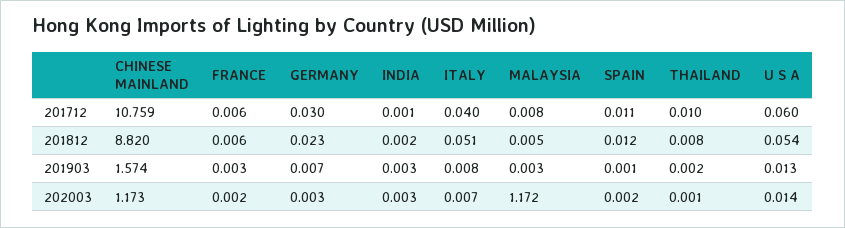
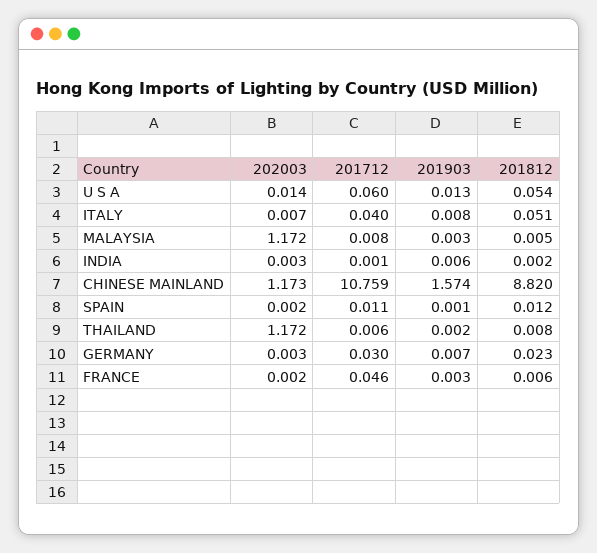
FRANCE, 201712: 0.006 -> 0.046
THAILAND, 201712: 0.01 -> 0.006
INDIA, 201903: 0.003 -> 0.006
THAILAND, 202003: 0.001 -> 1.172

